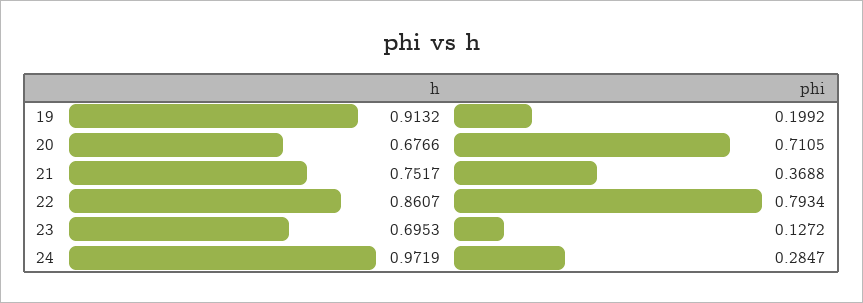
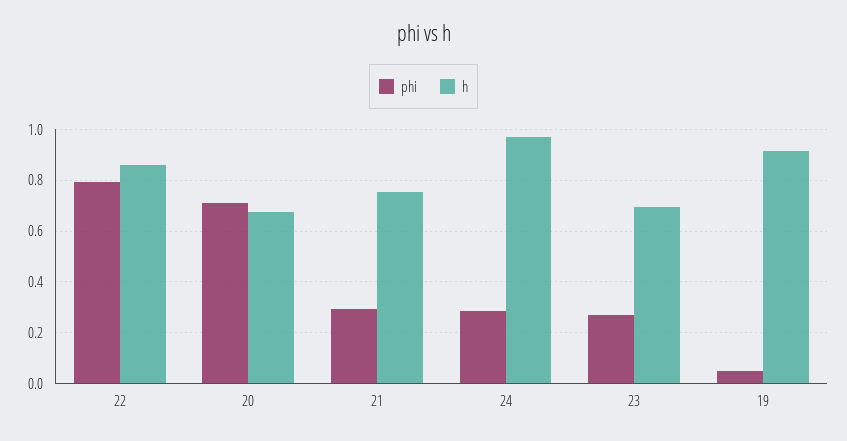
phi, 19: 0.1992 -> 0.05
phi, 21: 0.3688 -> 0.3
phi, 23: 0.1272 -> 0.275

